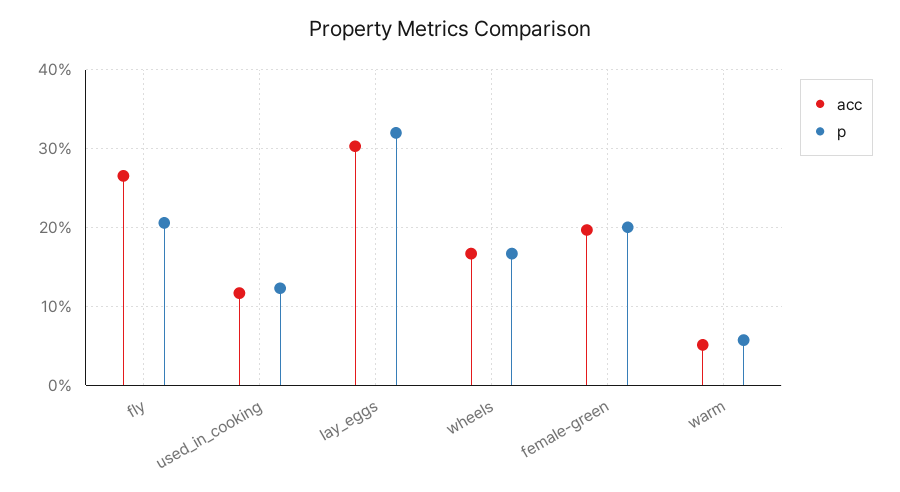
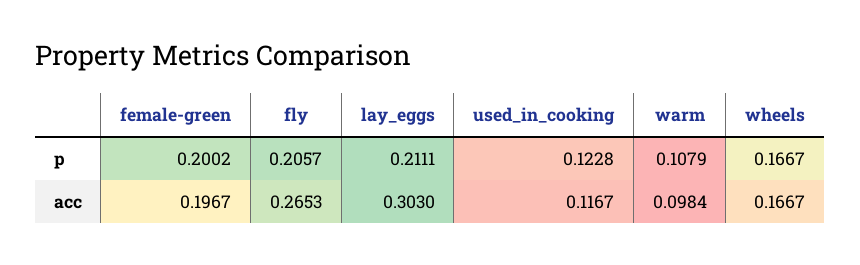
p, lay_eggs: 0.32 -> 0.2111
acc, warm: 0.05 -> 0.0984
p, warm: 0.06 -> 0.1079

